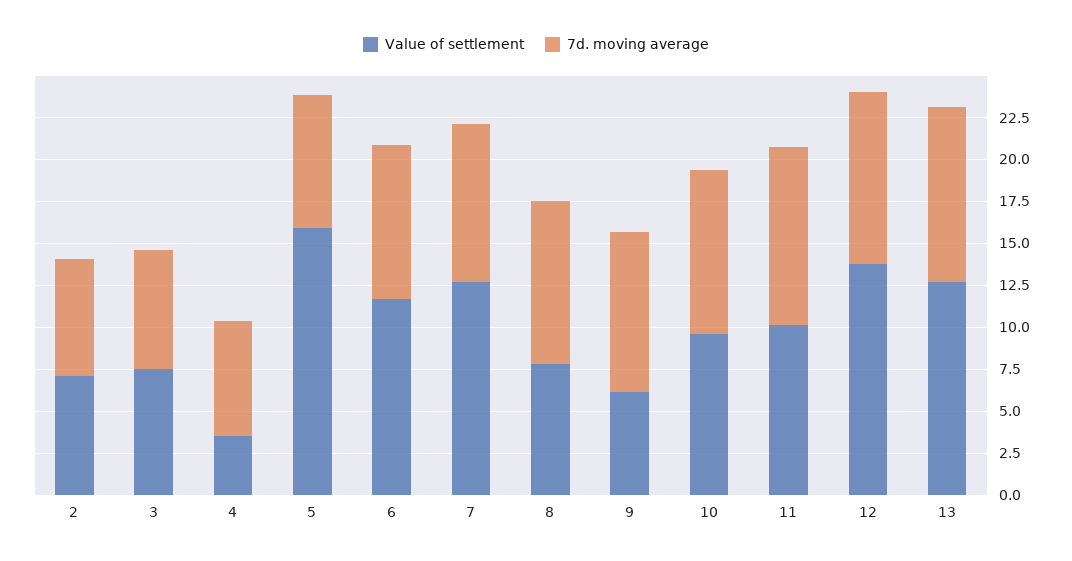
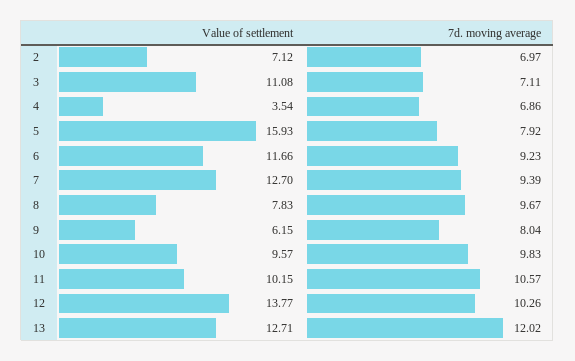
Value of settlement, 3: 7.5 -> 11.08
7d. moving average, 9: 9.5 -> 8.04
7d. moving average, 13: 10.5 -> 12.02

